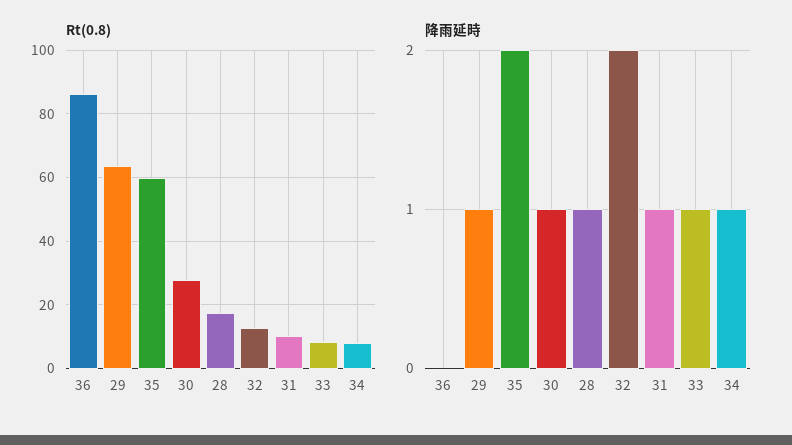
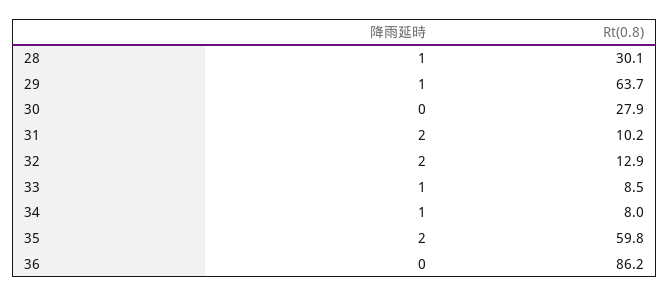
Rt(0.8), 28: 18 -> 30.1
降雨延時, 30: 1 -> 0
降雨延時, 31: 1 -> 2

